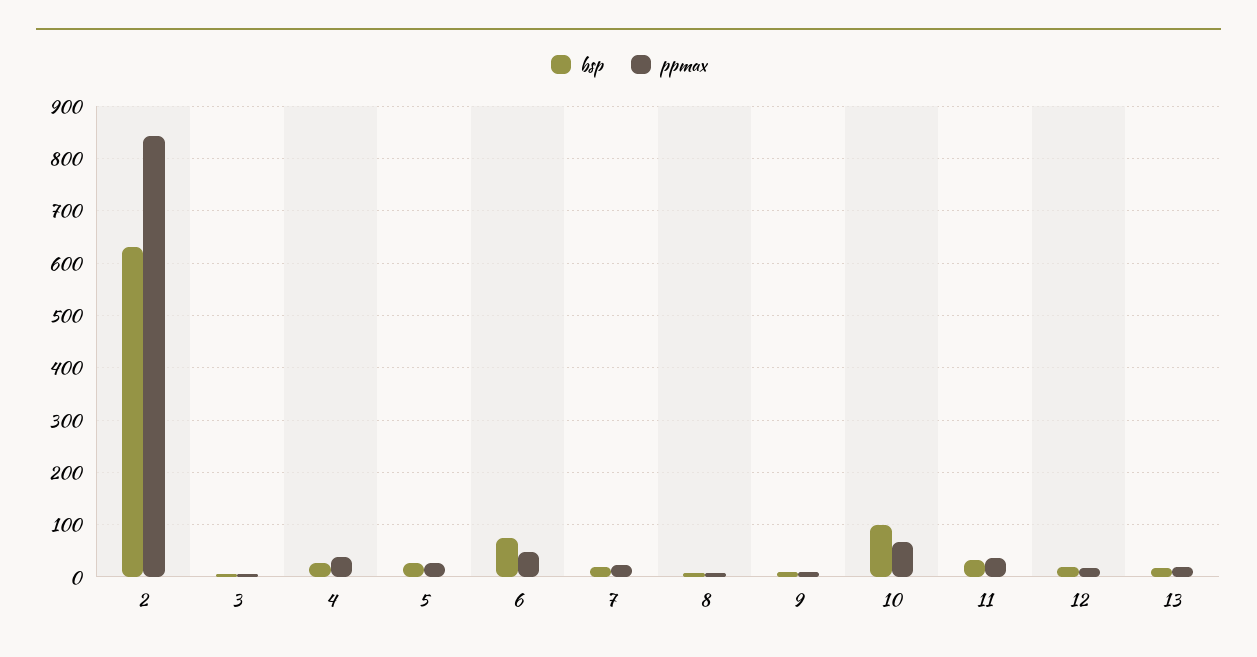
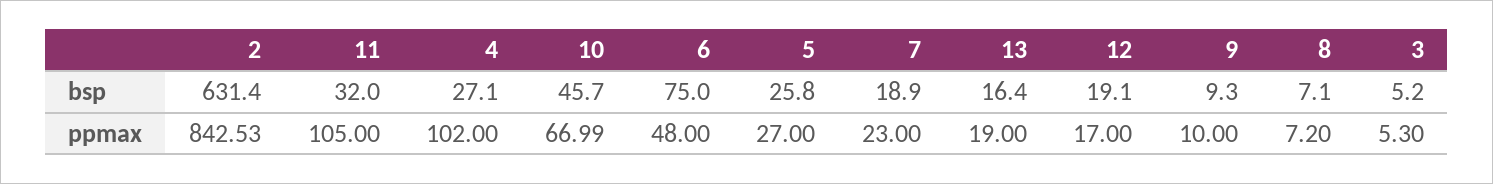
ppmax, 4: 40 -> 102
bsp, 10: 100 -> 45.7
ppmax, 11: 40 -> 105

